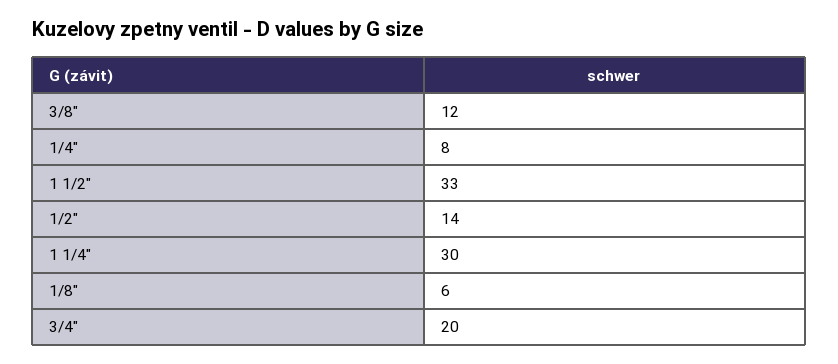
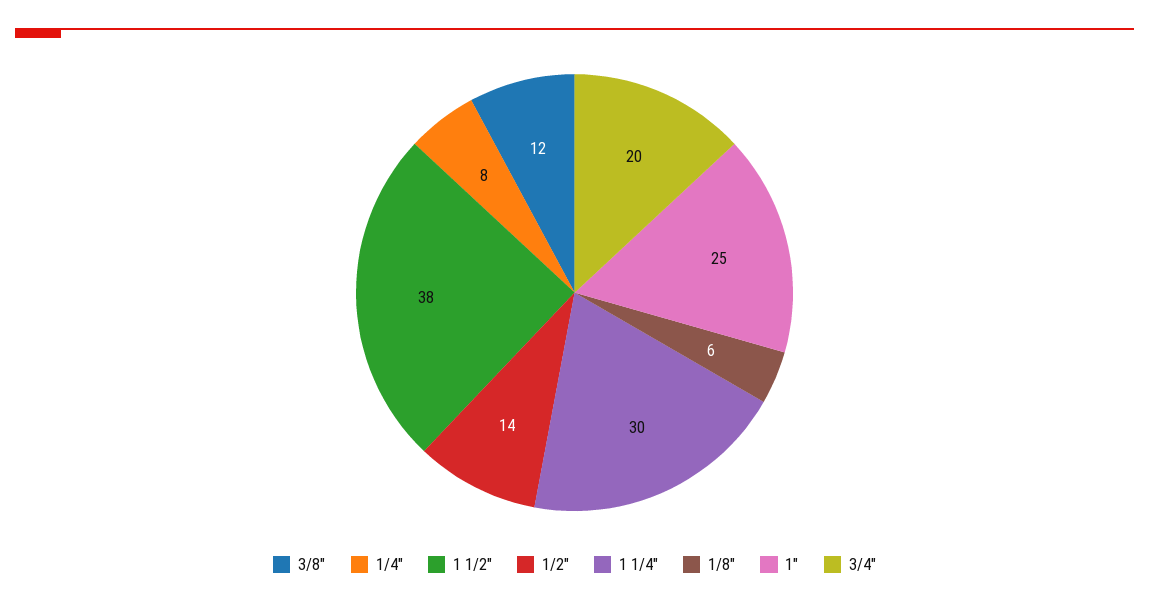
1 1/2": 33 -> 38
1": none -> 25

